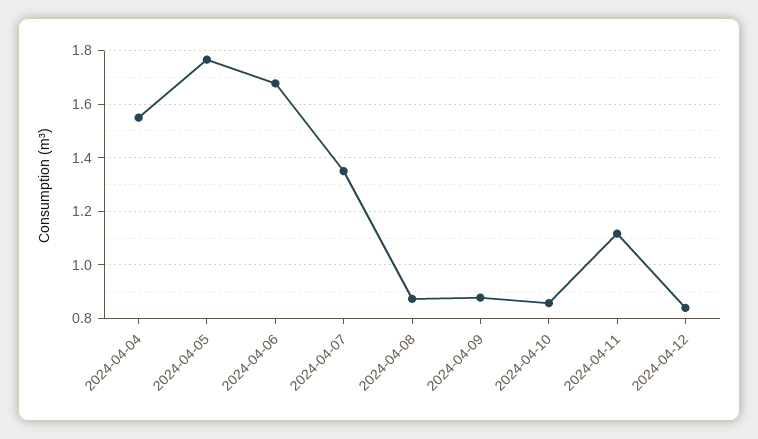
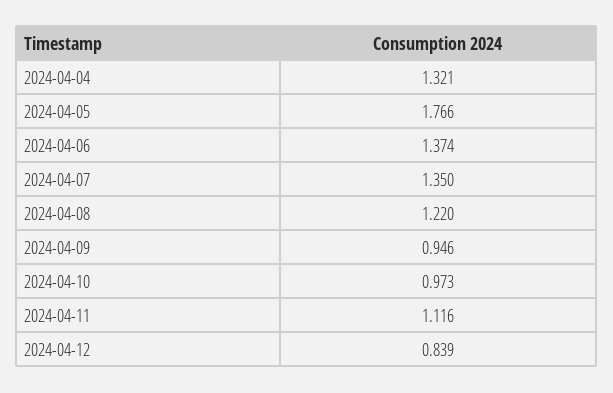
2024-04-04: 1.55 -> 1.321
2024-04-06: 1.675 -> 1.374
2024-04-08: 0.875 -> 1.22
2024-04-09: 0.875 -> 0.946
2024-04-10: 0.85 -> 0.973

